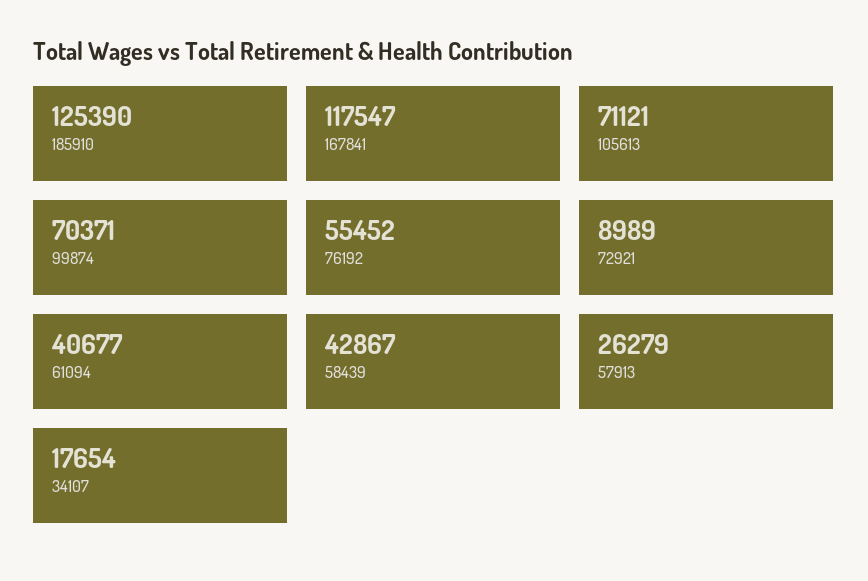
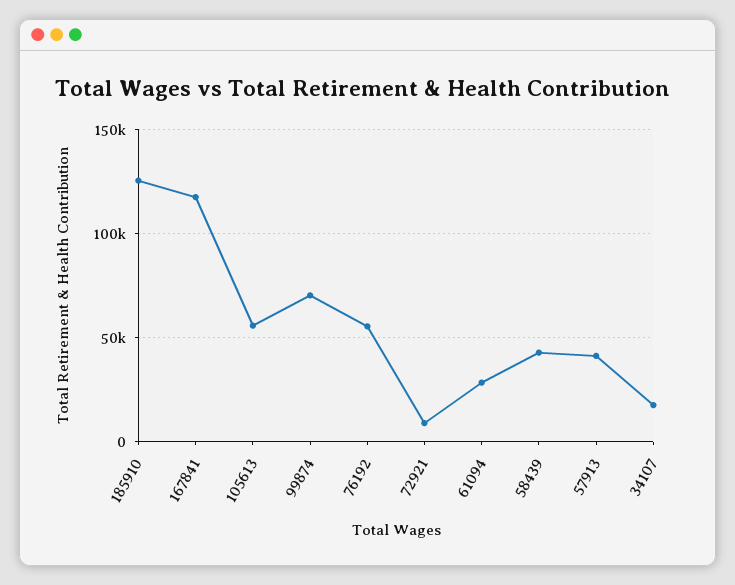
105613: 71121 -> 55000
61094: 40677 -> 30000
57913: 26279 -> 40000

